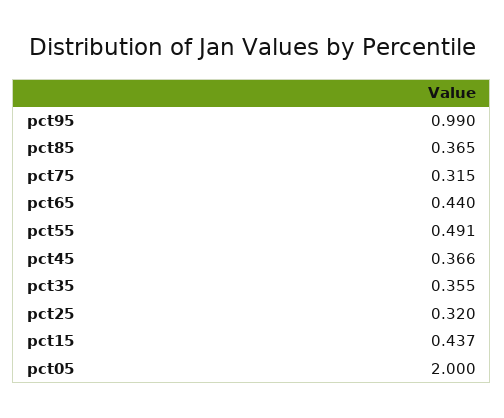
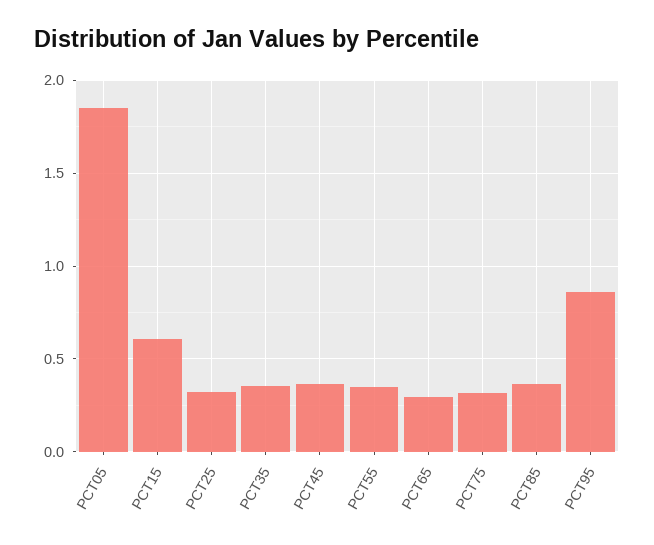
pct95: 0.99 -> 0.85
pct65: 0.44 -> 0.3
pct55: 0.491 -> 0.35
pct15: 0.437 -> 0.6
pct05: 2 -> 1.85

